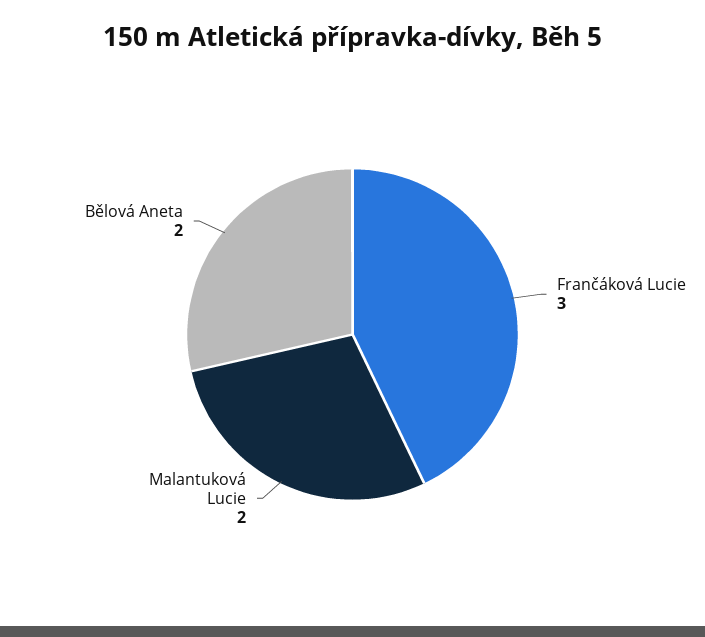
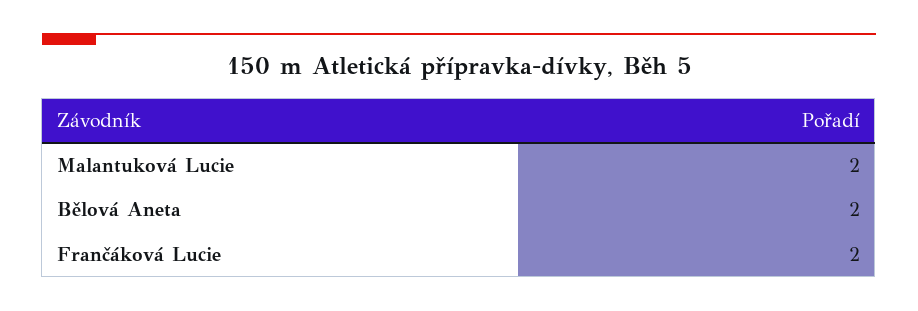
Frančáková Lucie: 3 -> 2

